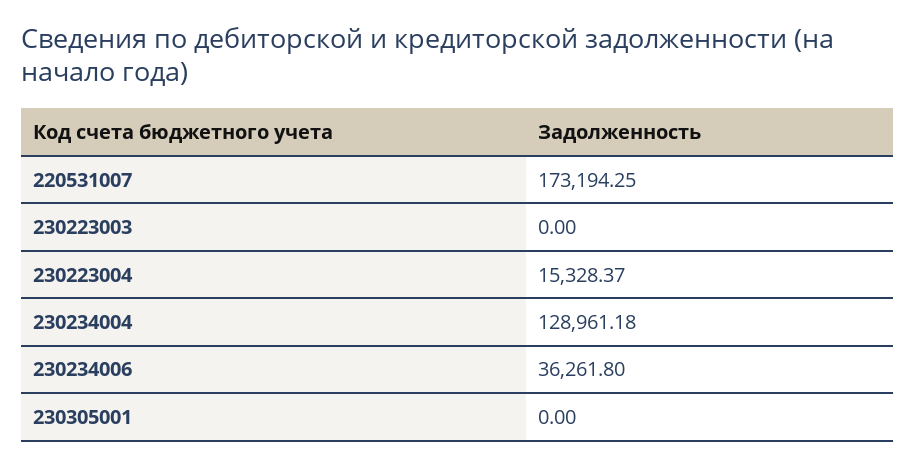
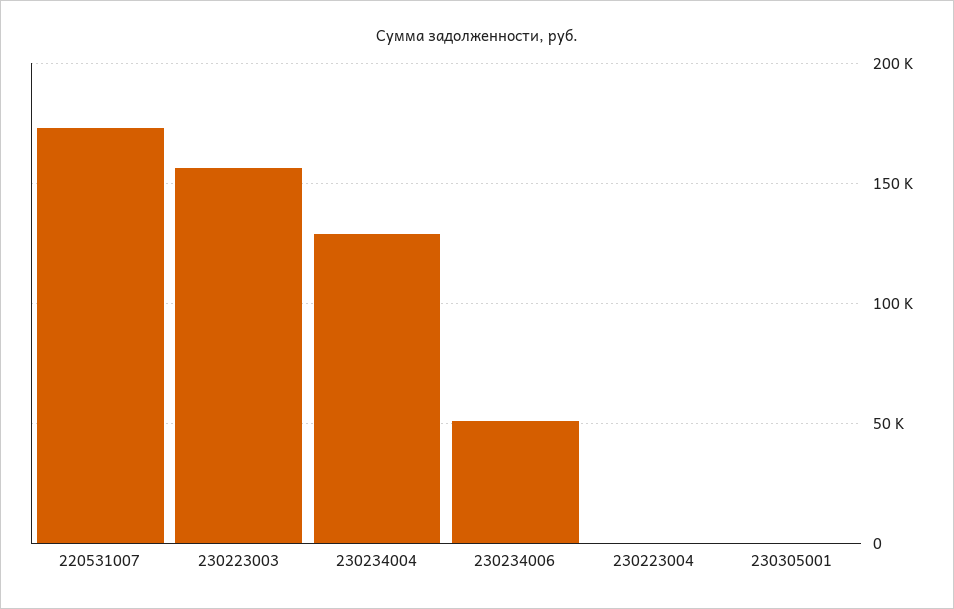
230223003: 0 -> 155000
230223004: 15328.37 -> 0
230234006: 36261.8 -> 50000

